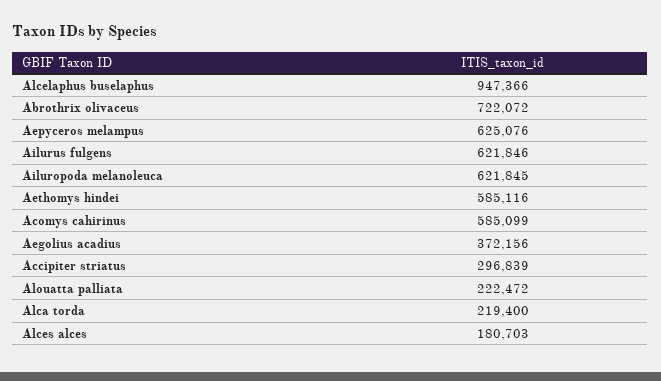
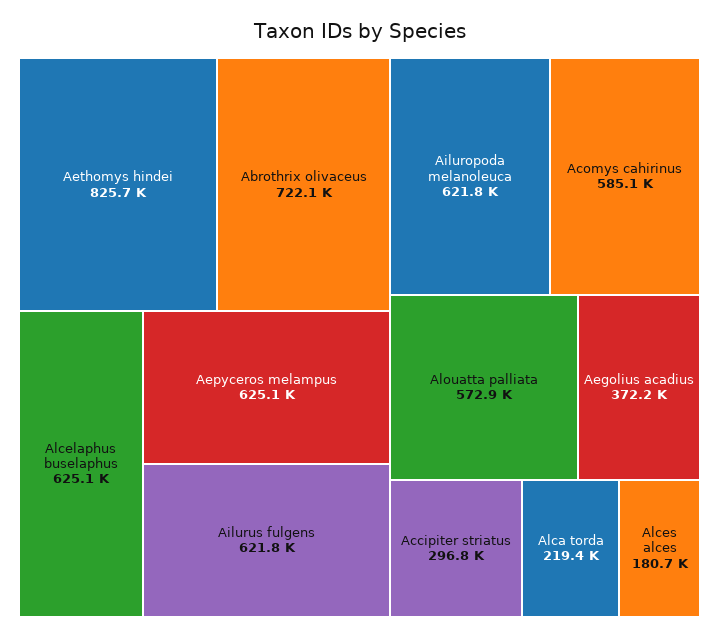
Alcelaphus buselaphus: 947366 -> 625100
Aethomys hindei: 585116 -> 825700
Alouatta palliata: 222472 -> 572900

